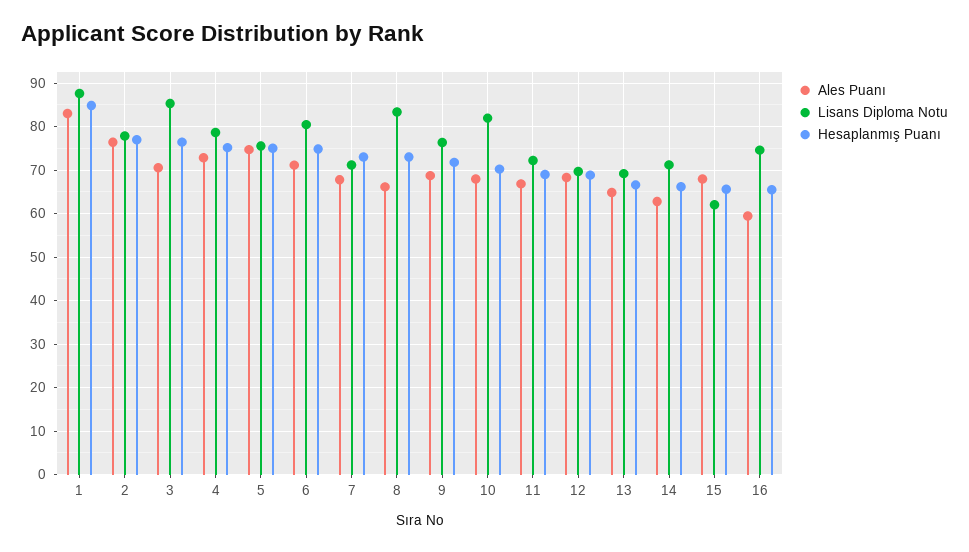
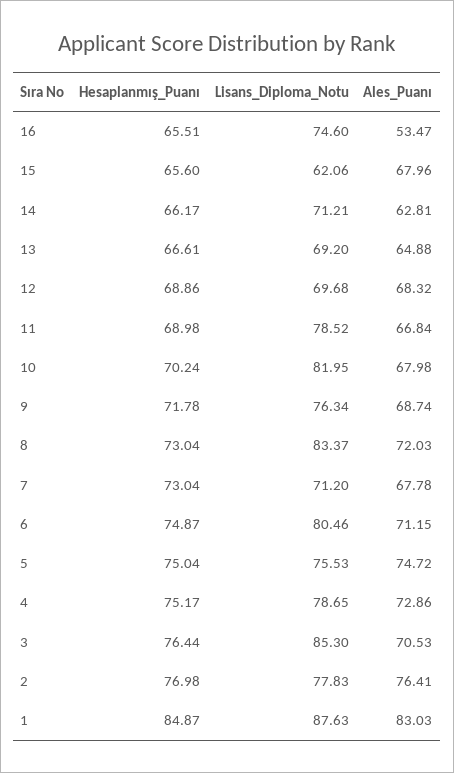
Ales Puanı, 8: 66 -> 72.03
Lisans Diploma Notu, 11: 72 -> 78.52
Ales Puanı, 16: 60 -> 53.47

